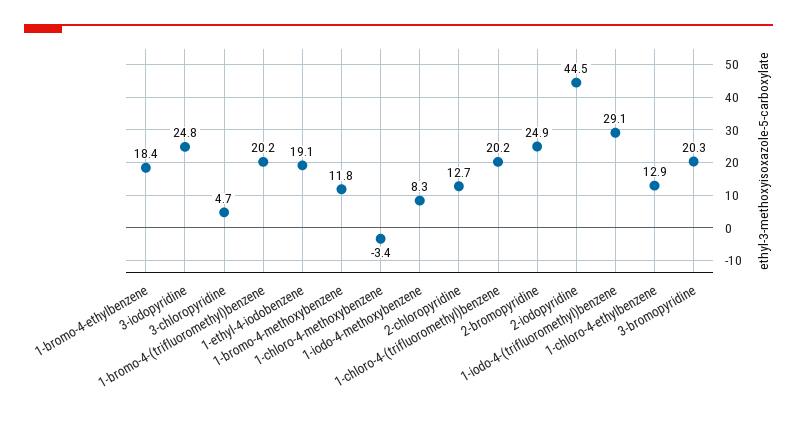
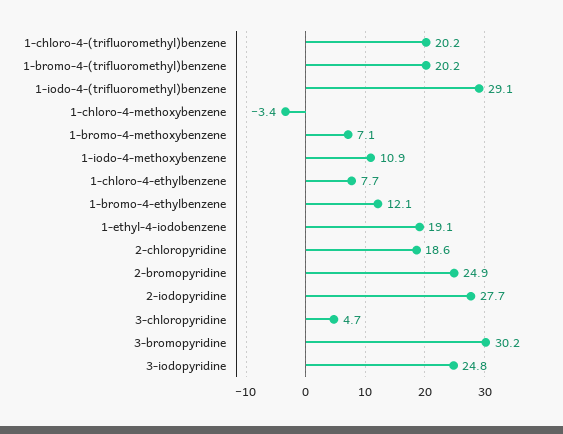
1-bromo-4-ethylbenzene: 18.4 -> 12.1
1-bromo-4-methoxybenzene: 11.8 -> 7.1
1-iodo-4-methoxybenzene: 8.3 -> 10.9
2-chloropyridine: 12.7 -> 18.6
2-iodopyridine: 44.5 -> 27.7
1-chloro-4-ethylbenzene: 12.9 -> 7.7
3-bromopyridine: 20.3 -> 30.2

